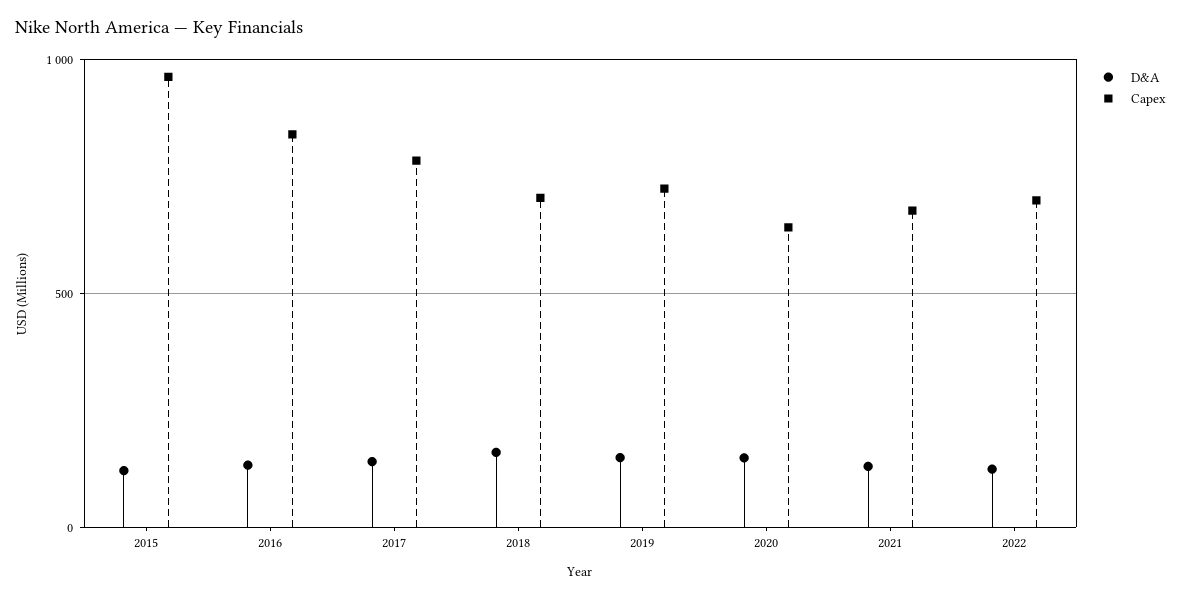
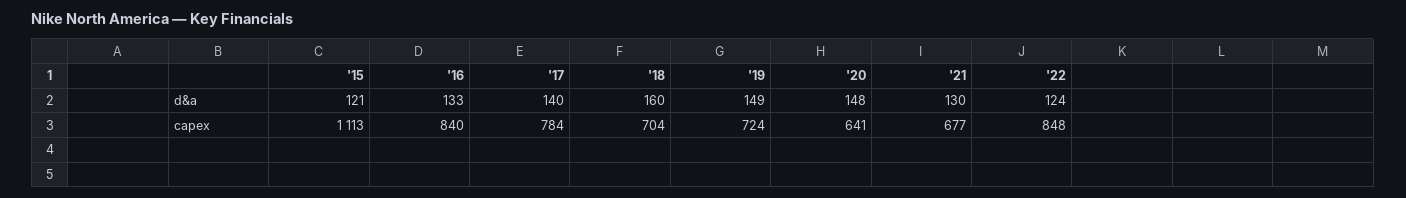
Capex, 2015: 950 -> 1113
Capex, 2022: 700 -> 848

